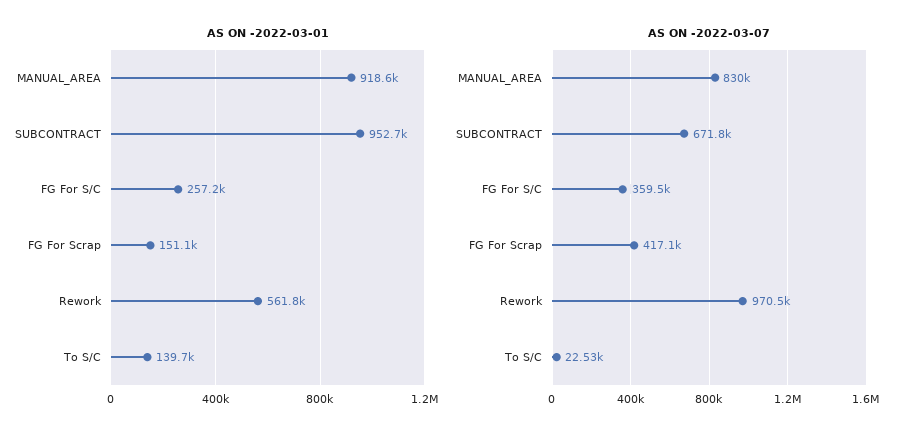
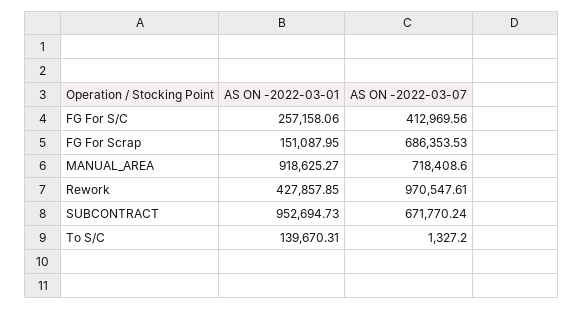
AS ON -2022-03-01, Rework: 561800 -> 427857.85
AS ON -2022-03-07, MANUAL_AREA: 830000 -> 718408.6
AS ON -2022-03-07, FG For S/C: 359500 -> 412969.56
AS ON -2022-03-07, FG For Scrap: 417100 -> 686353.53
AS ON -2022-03-07, To S/C: 22530 -> 1327.2

